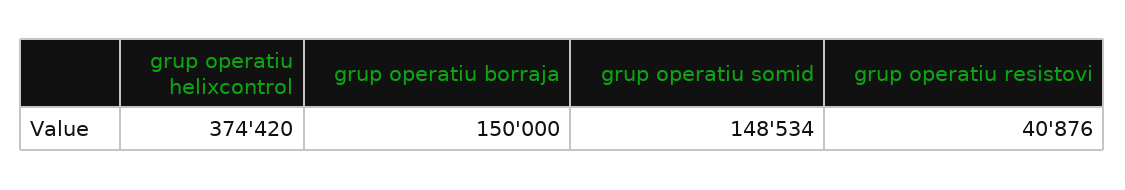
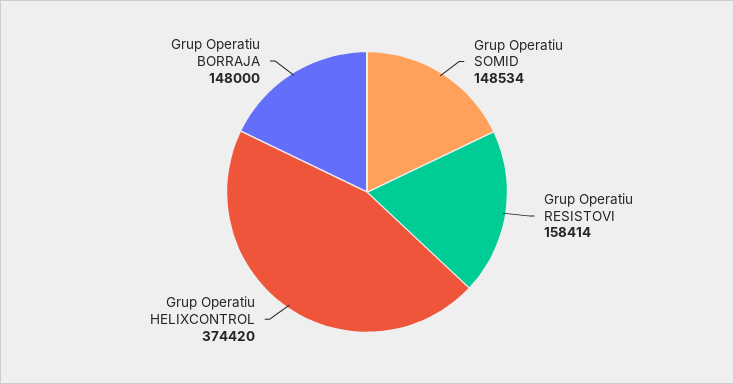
grup operatiu borraja: 150000 -> 148000
grup operatiu resistovi: 40876 -> 158414

